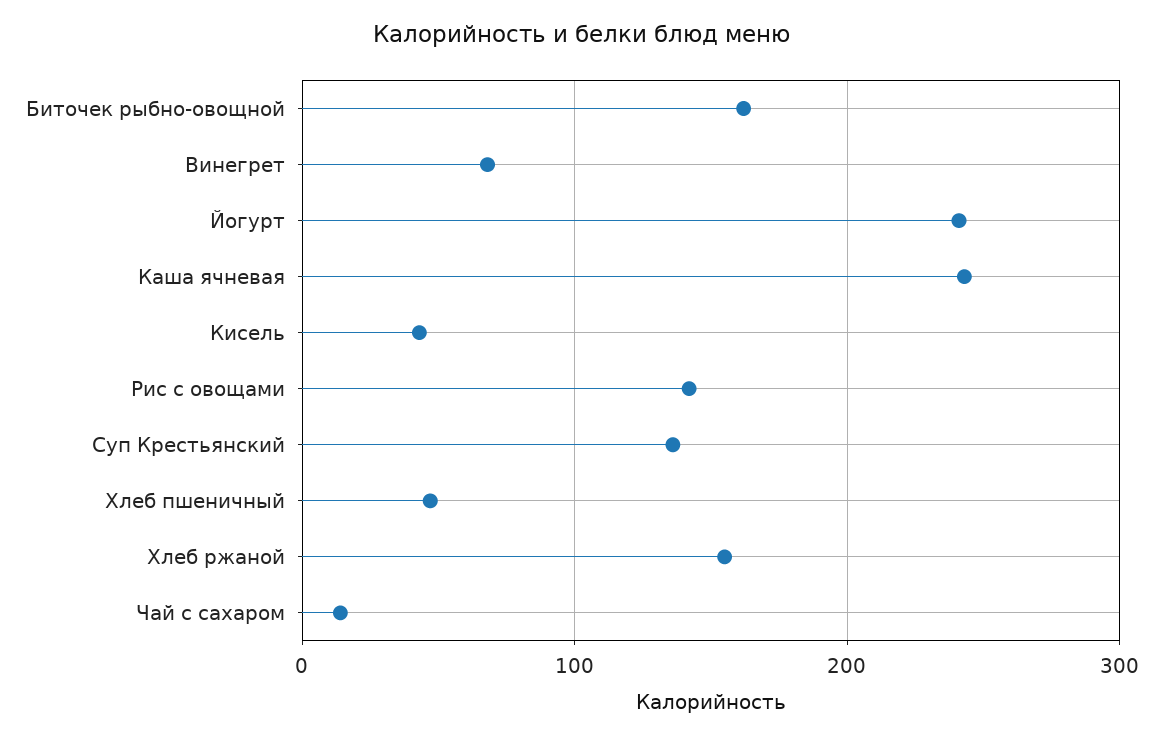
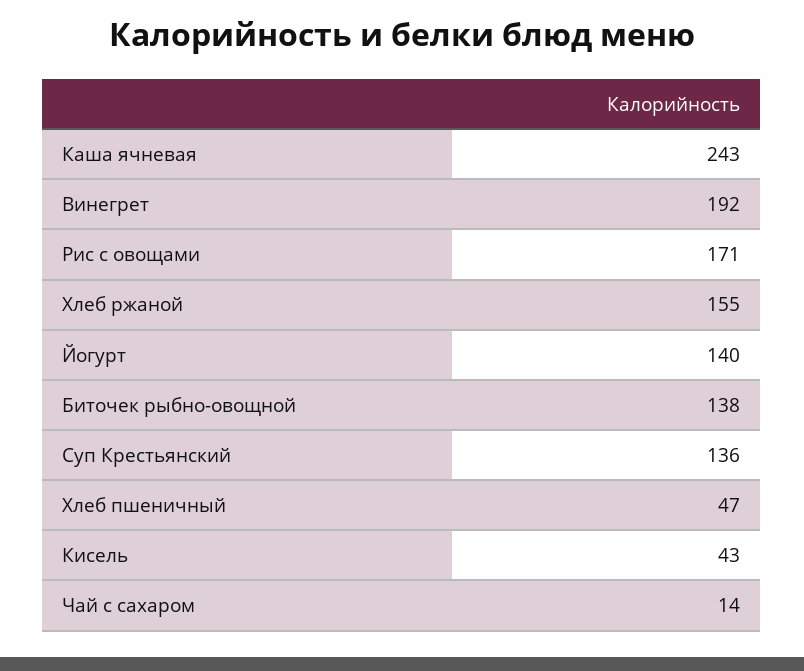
Биточек рыбно-овощной: 160 -> 138
Винегрет: 70 -> 192
Йогурт: 240 -> 140
Рис с овощами: 140 -> 171

